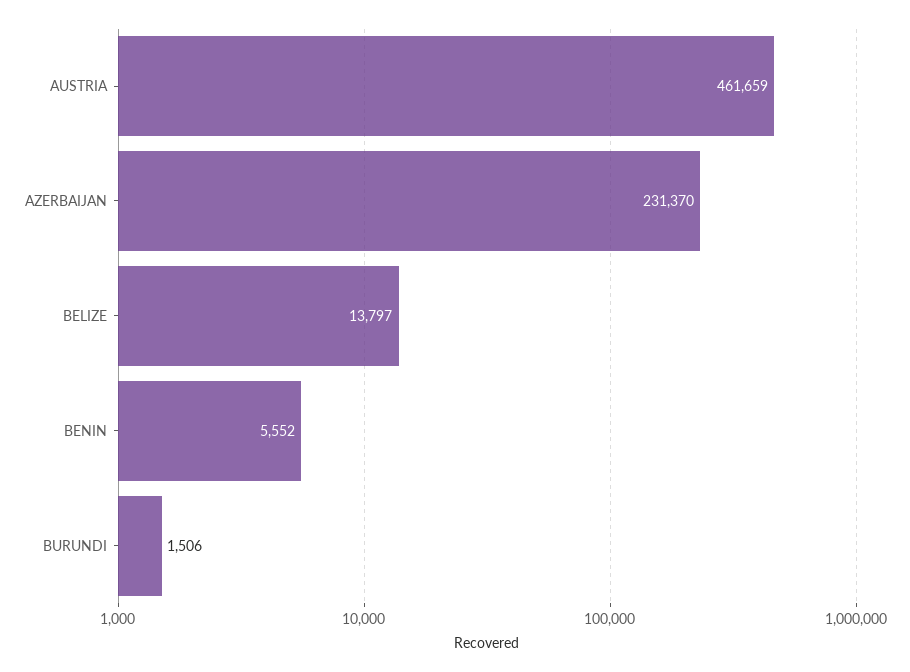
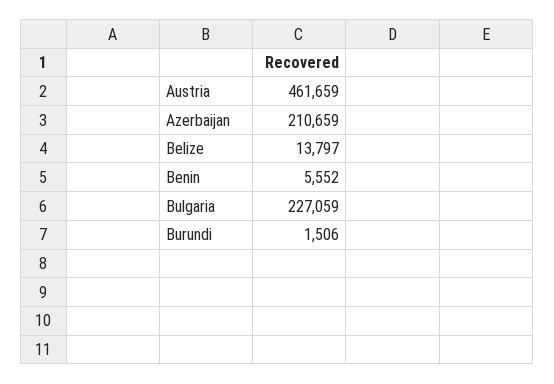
AZERBAIJAN: 231370 -> 210659
Bulgaria: none -> 227059

